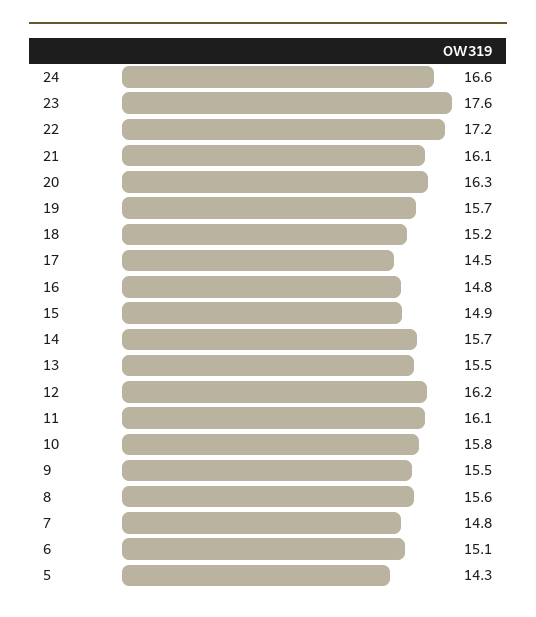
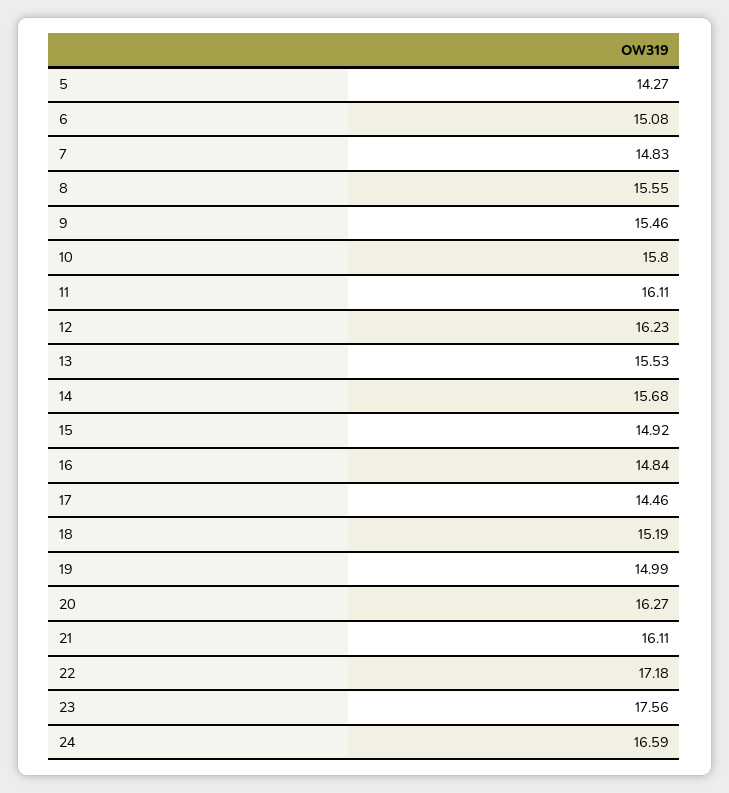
19: 15.7 -> 14.99

